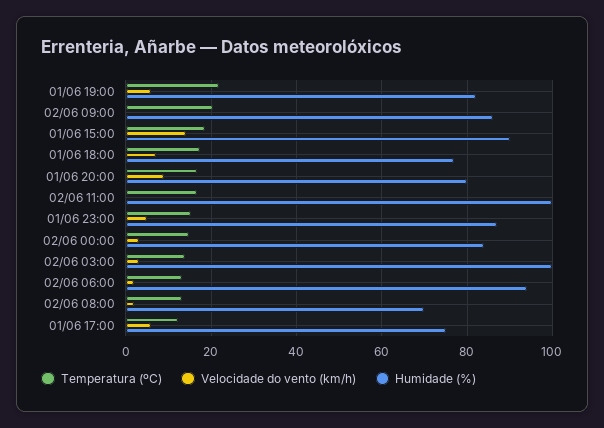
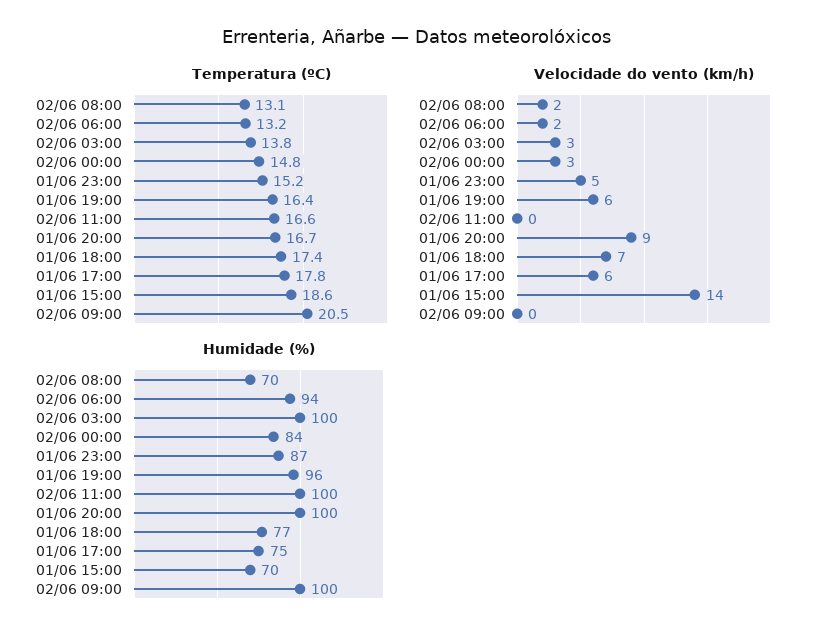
Temperatura (ºC), 01/06 19:00: 22 -> 16.4
Humidade (%), 01/06 19:00: 82 -> 96
Humidade (%), 02/06 09:00: 86 -> 100
Humidade (%), 01/06 15:00: 90 -> 70
Humidade (%), 01/06 20:00: 80 -> 100
Temperatura (ºC), 01/06 17:00: 12 -> 17.8

